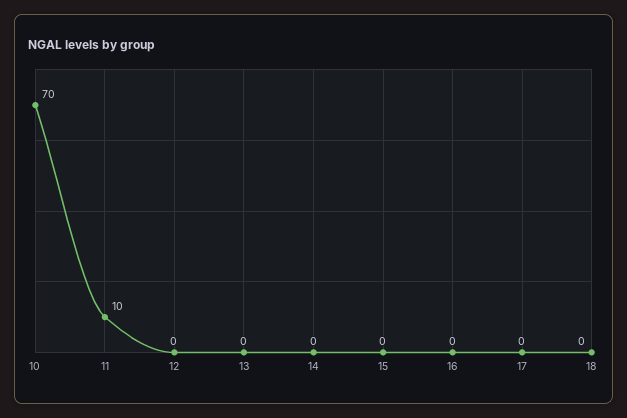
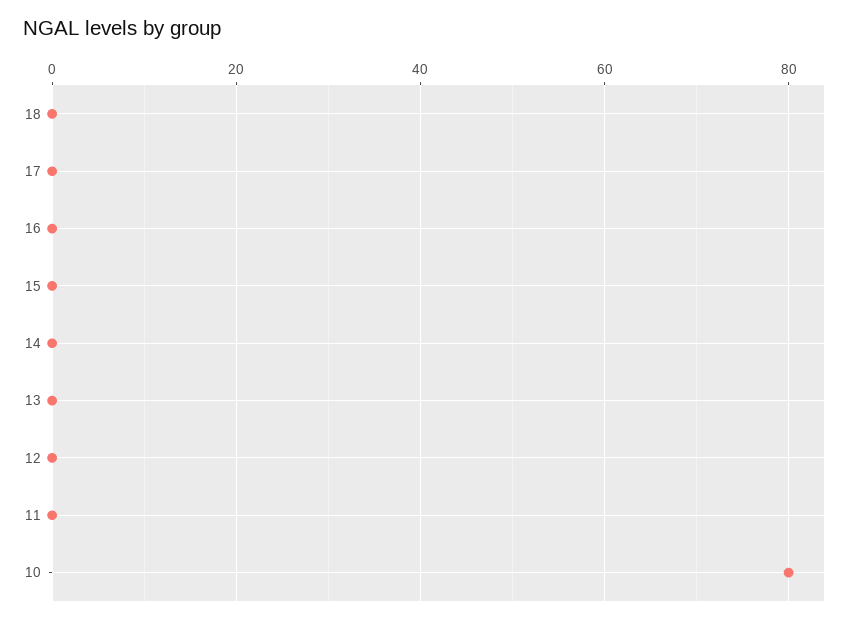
10: 70 -> 80
11: 10 -> 0

